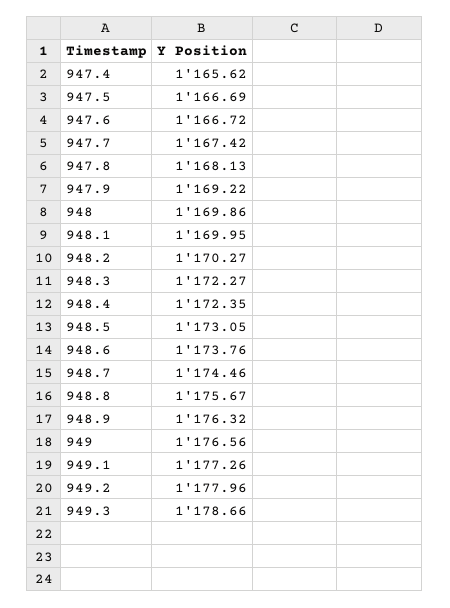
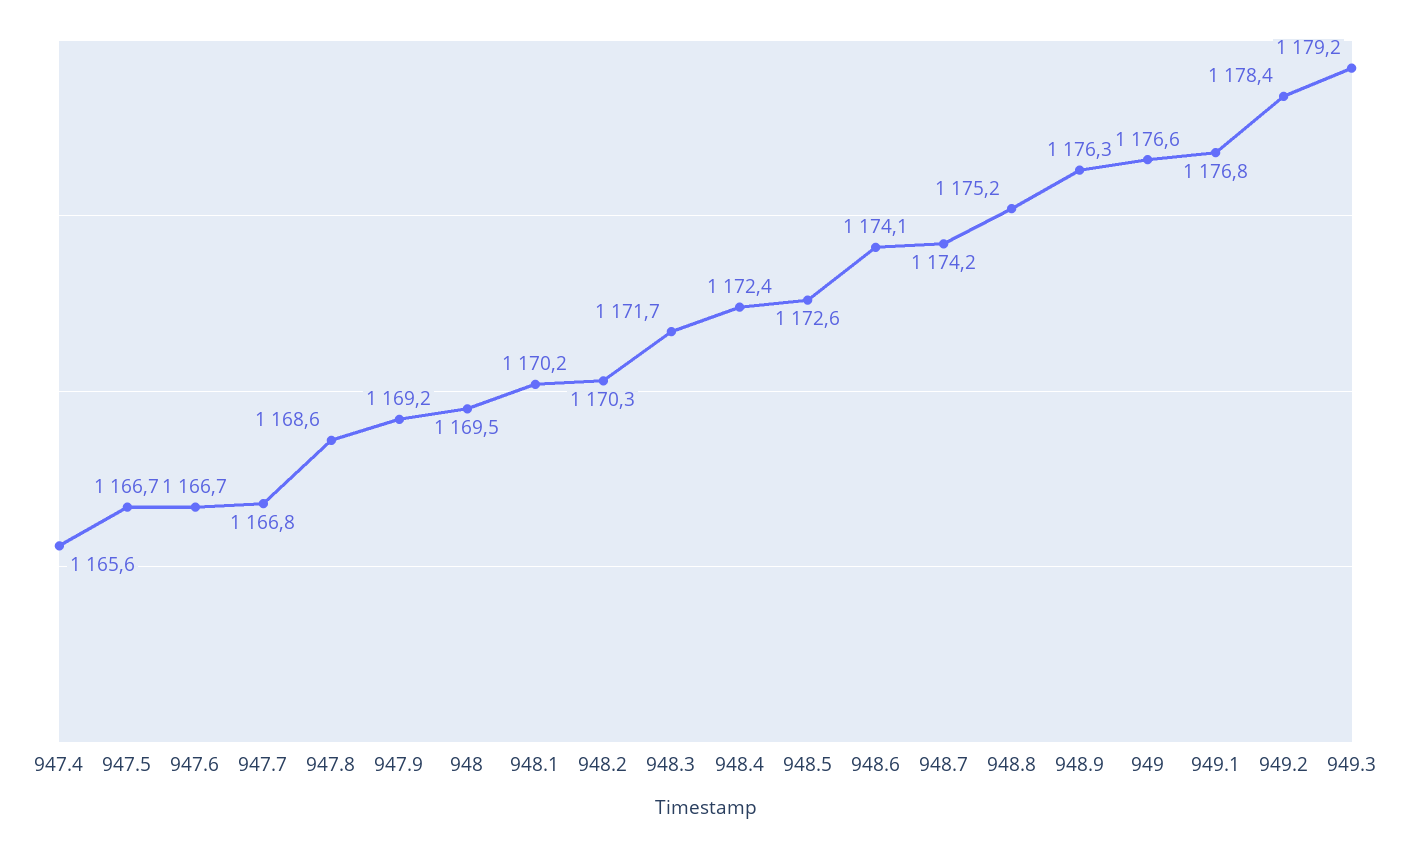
947.7: 1167.42 -> 1166.8
947.8: 1168.13 -> 1168.6
948: 1169.86 -> 1169.5
948.1: 1169.95 -> 1170.2
948.3: 1172.27 -> 1171.7
948.5: 1173.05 -> 1172.6
948.6: 1173.76 -> 1174.1
948.7: 1174.46 -> 1174.2
948.8: 1175.67 -> 1175.2
949.1: 1177.26 -> 1176.8
949.2: 1177.96 -> 1178.4
949.3: 1178.66 -> 1179.2

